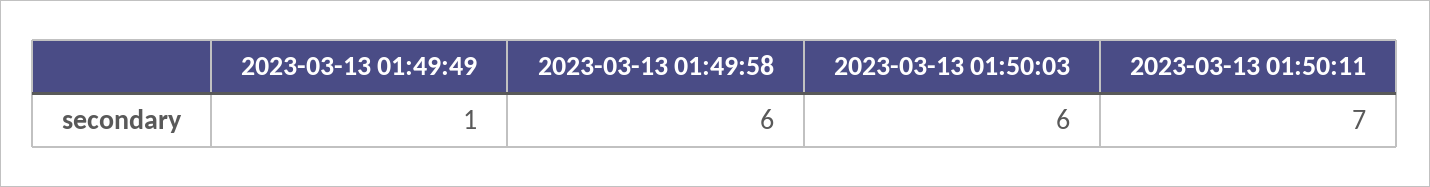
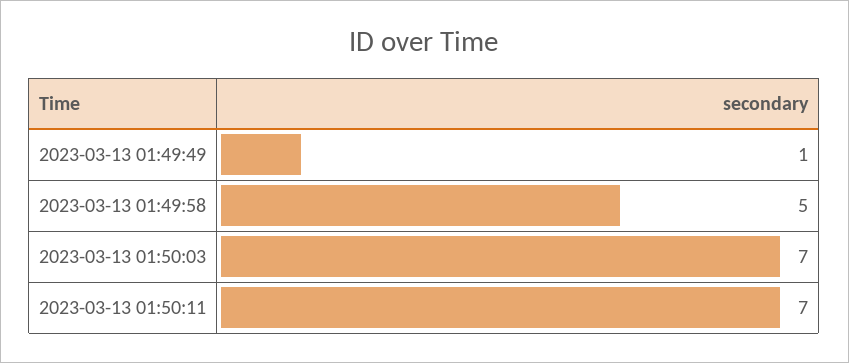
2023-03-13 01:49:58: 6 -> 5
2023-03-13 01:50:03: 6 -> 7

